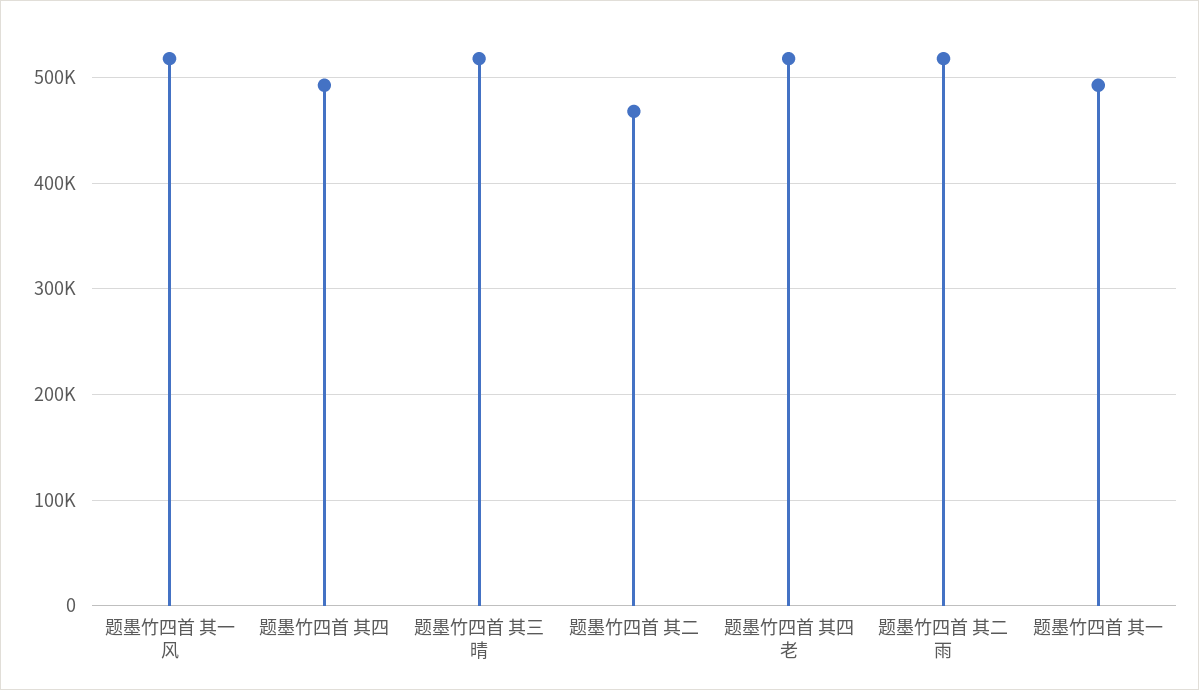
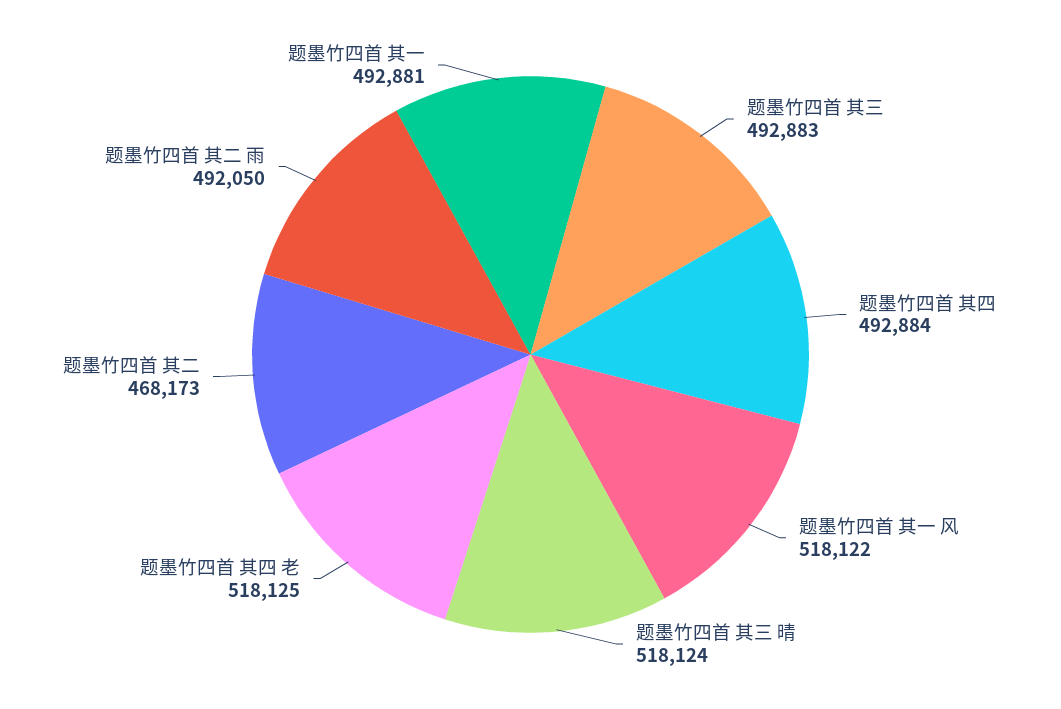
题墨竹四首 其二 雨: 520000 -> 492050
题墨竹四首 其三: none -> 492883

